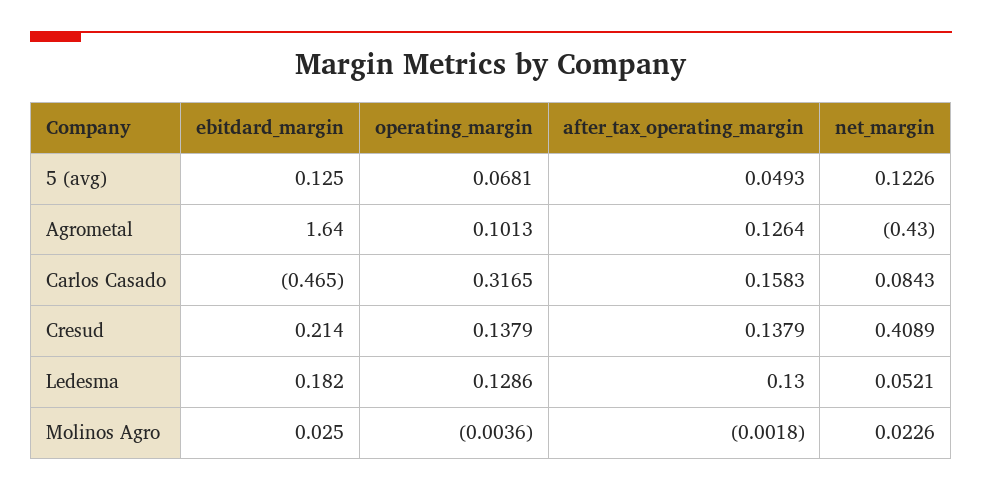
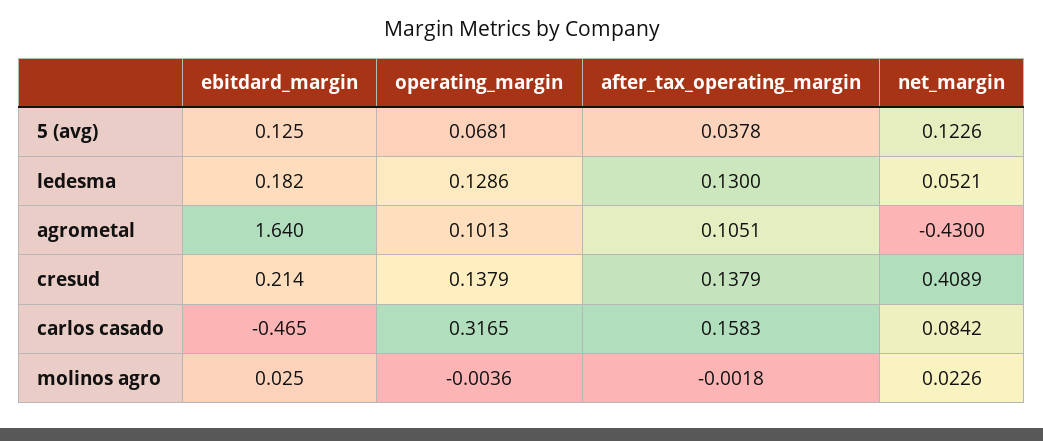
after_tax_operating_margin, 5 (avg): 0.0493 -> 0.0378
after_tax_operating_margin, Agrometal: 0.1264 -> 0.1051
net_margin, Carlos Casado: 0.0843 -> 0.0842

